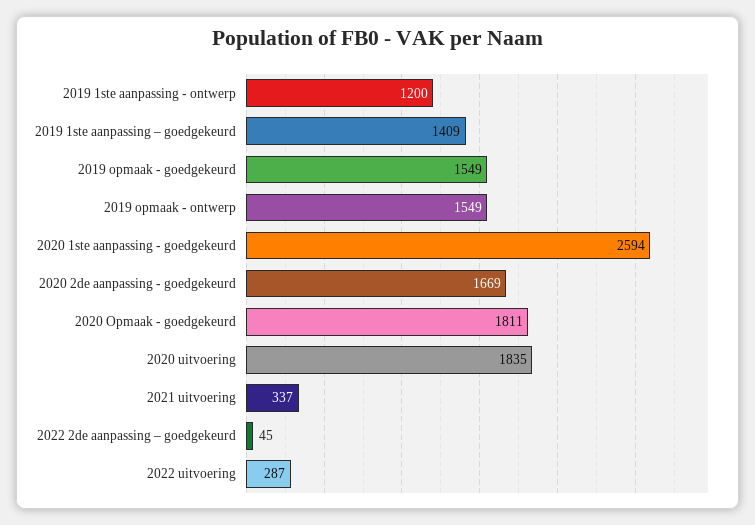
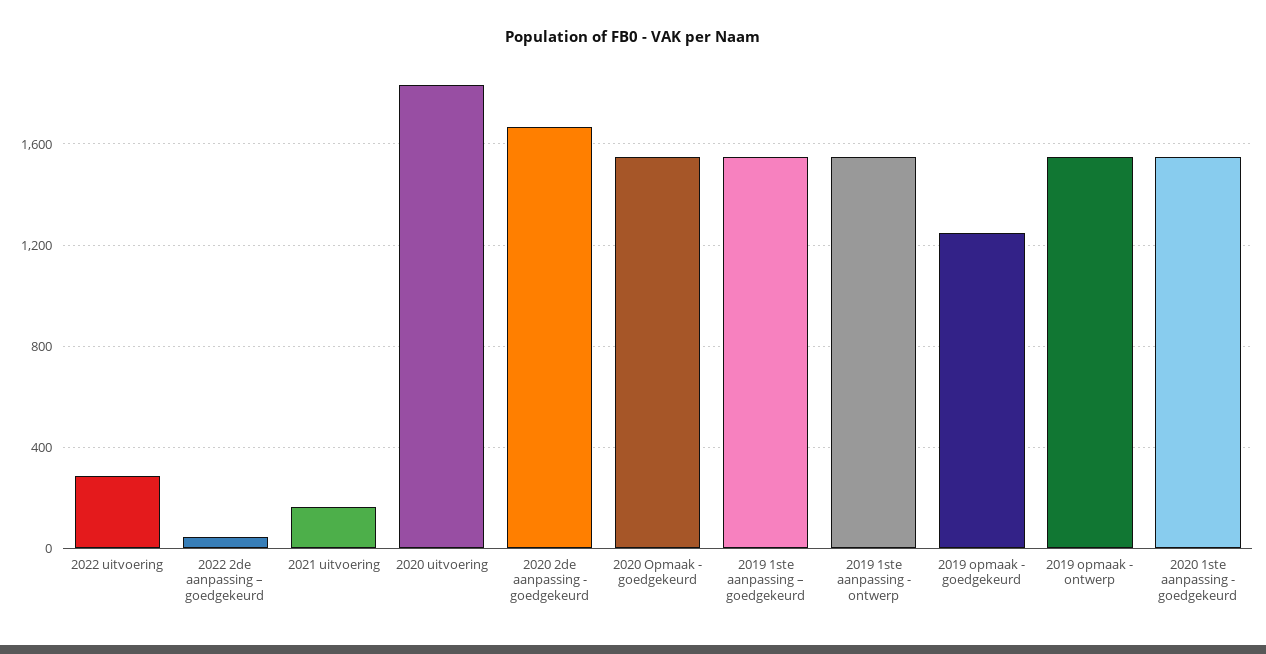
2019 1ste aanpassing - ontwerp: 1200 -> 1550
2019 1ste aanpassing – goedgekeurd: 1409 -> 1550
2019 opmaak - goedgekeurd: 1549 -> 1250
2020 1ste aanpassing - goedgekeurd: 2594 -> 1550
2020 Opmaak - goedgekeurd: 1811 -> 1550
2021 uitvoering: 337 -> 150

